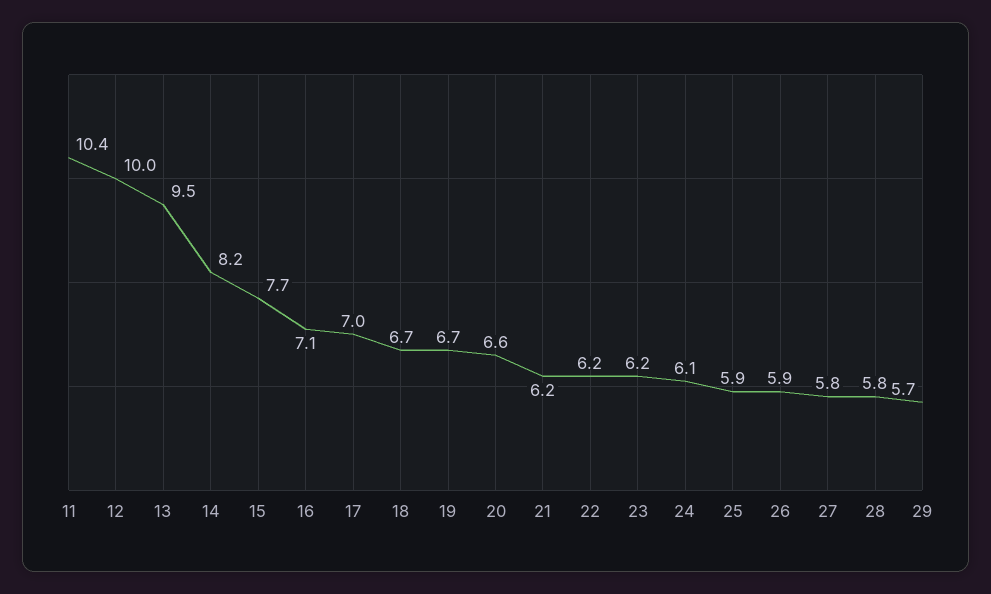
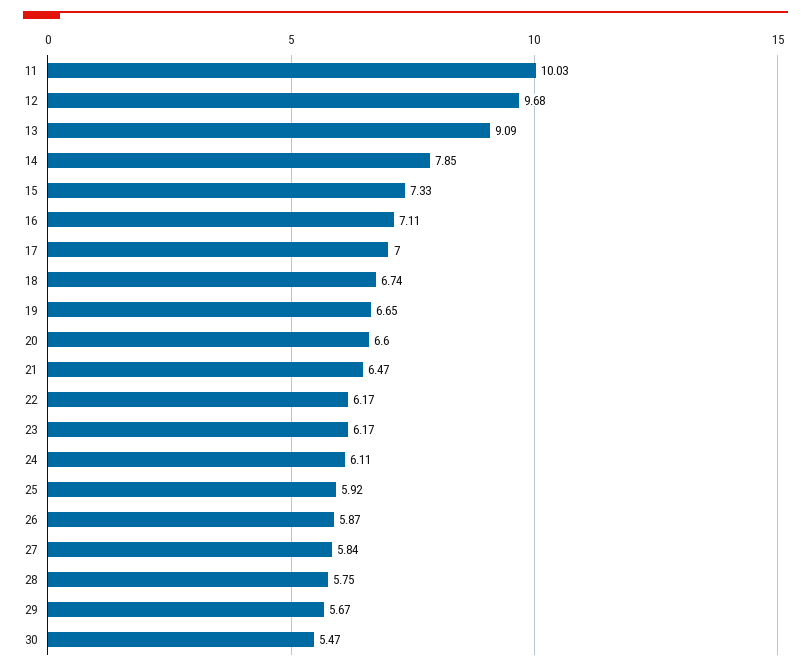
11: 10.4 -> 10.03
12: 10 -> 9.68
13: 9.5 -> 9.09
14: 8.2 -> 7.85
15: 7.7 -> 7.33
21: 6.2 -> 6.47
30: none -> 5.47

